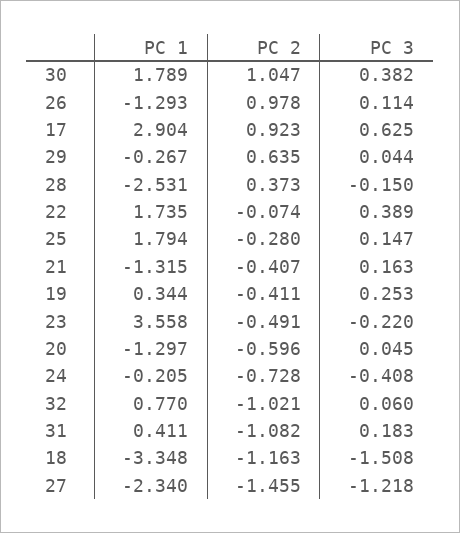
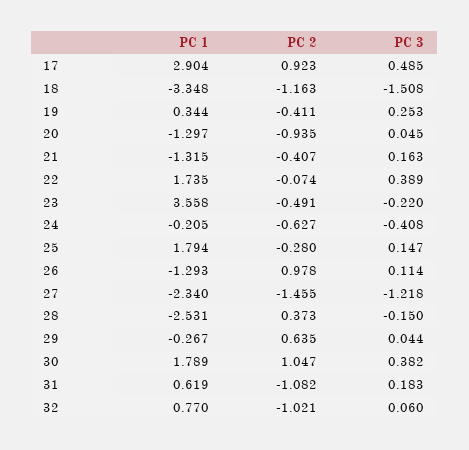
PC 3, 17: 0.625 -> 0.485
PC 2, 20: -0.596 -> -0.935
PC 2, 24: -0.728 -> -0.627
PC 1, 31: 0.411 -> 0.619

